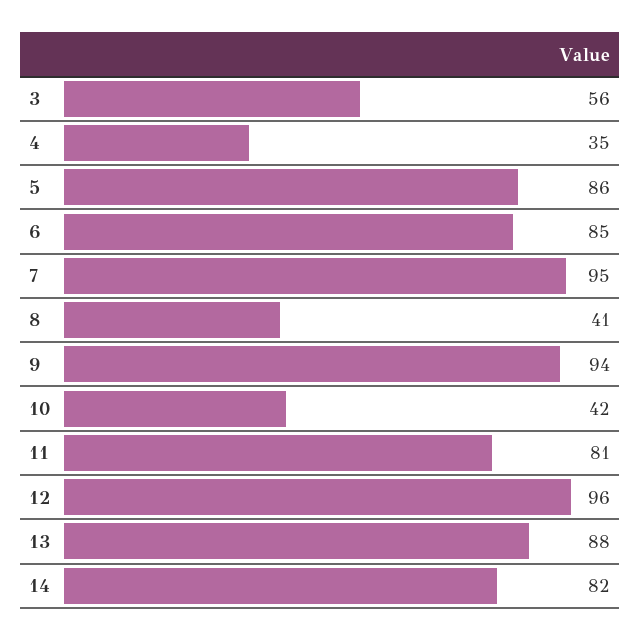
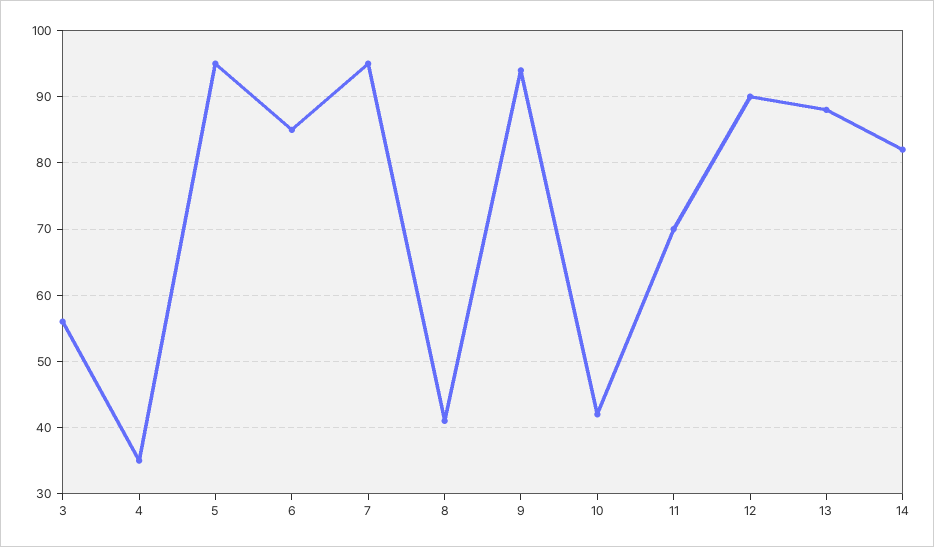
5: 86 -> 95
11: 81 -> 70
12: 96 -> 90

